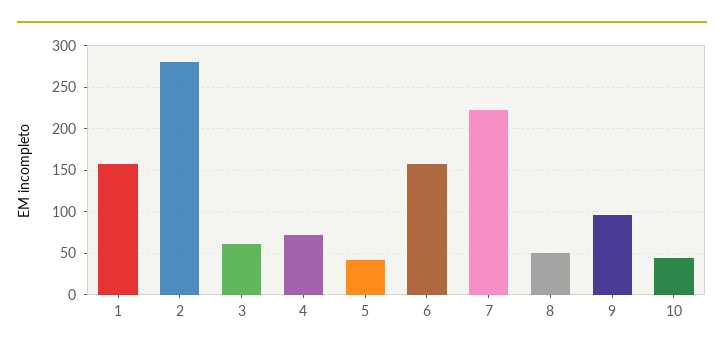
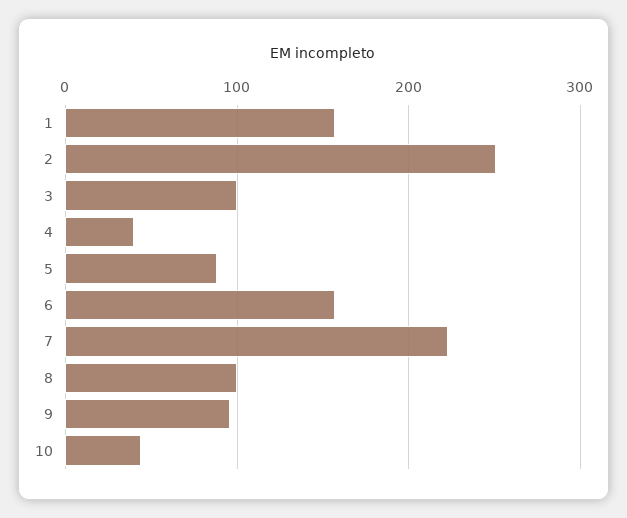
2: 280 -> 250
3: 60 -> 100
4: 70 -> 40
5: 40 -> 90
8: 50 -> 100

